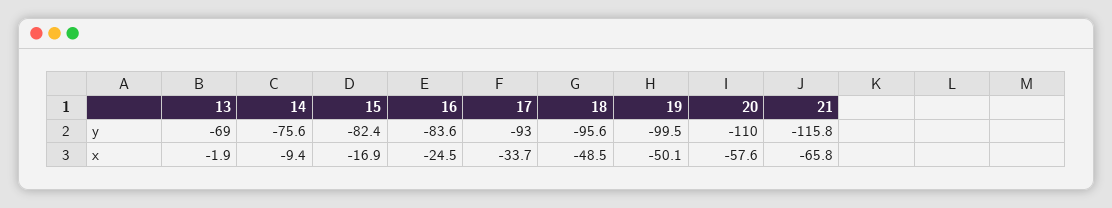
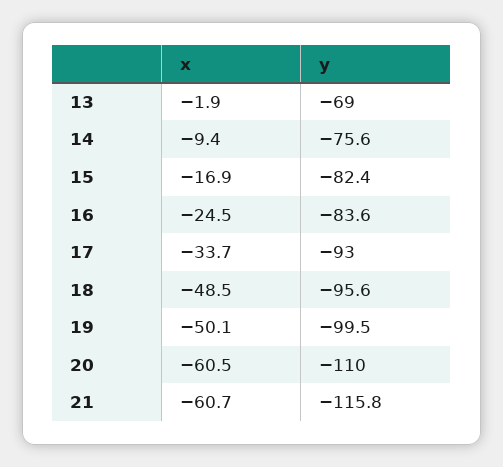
20, x: -57.6 -> -60.5
21, x: -65.8 -> -60.7

